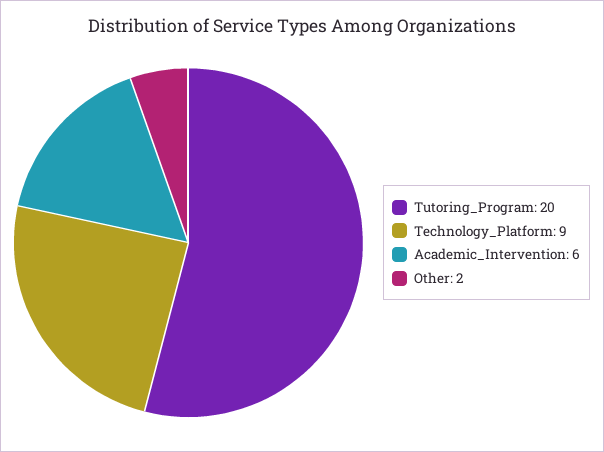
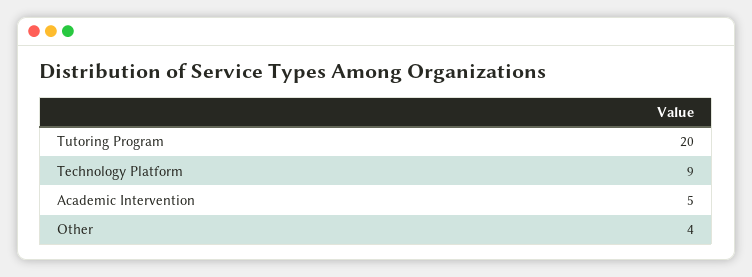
Academic_Intervention: 6 -> 5
Other: 2 -> 4

